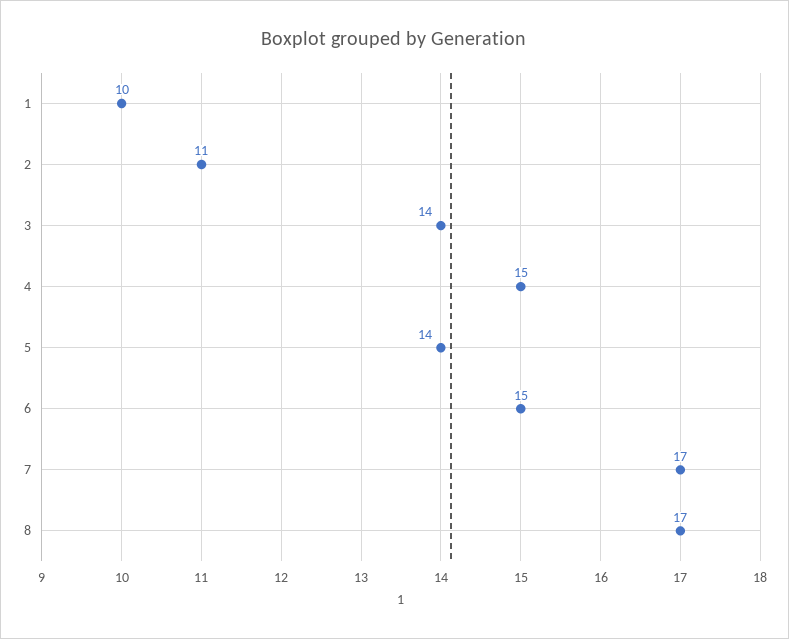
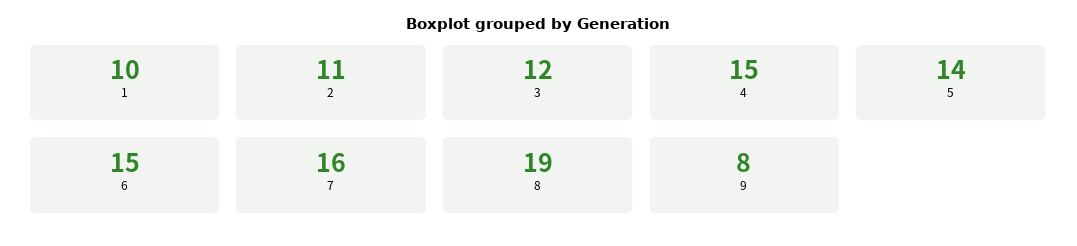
3: 14 -> 12
7: 17 -> 16
8: 17 -> 19
9: none -> 8

